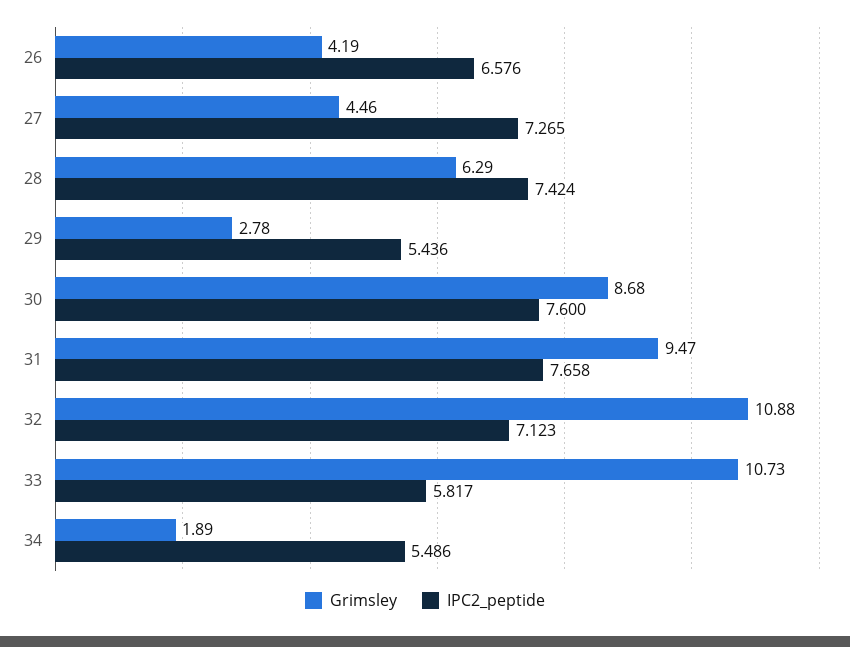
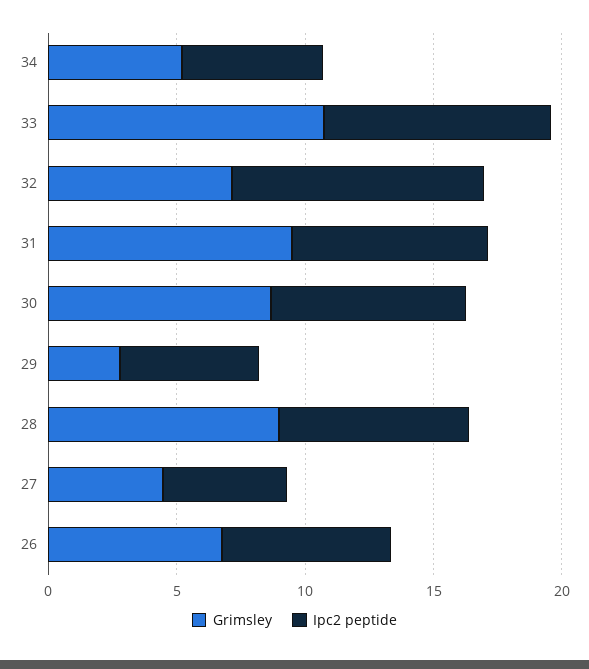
Grimsley, 26: 4.19 -> 7
IPC2_peptide, 27: 7.265 -> 5
Grimsley, 28: 6.29 -> 9
Grimsley, 32: 10.88 -> 7
IPC2_peptide, 32: 7.123 -> 10
IPC2_peptide, 33: 5.817 -> 9
Grimsley, 34: 1.89 -> 5

